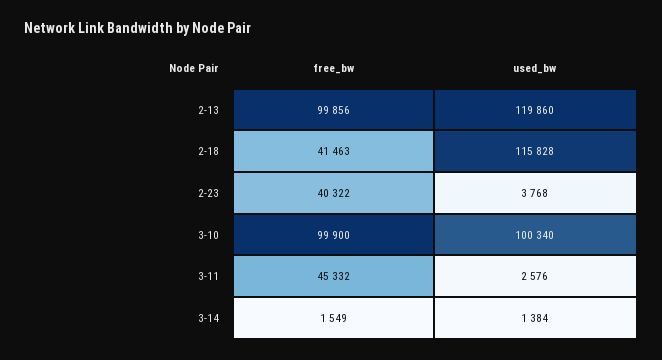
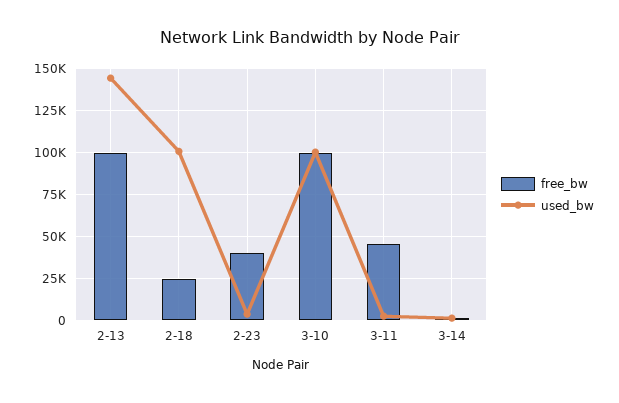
used_bw, 2-13: 119860 -> 145000
free_bw, 2-18: 41463 -> 25000
used_bw, 2-18: 115828 -> 100000

